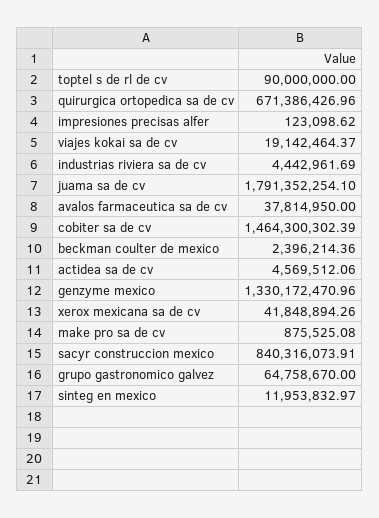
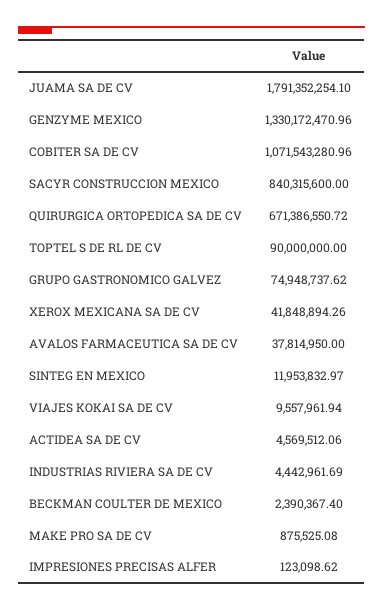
quirurgica ortopedica sa de cv: 671386426.96 -> 671386550.72
viajes kokai sa de cv: 19142464.37 -> 9557961.94
cobiter sa de cv: 1464300302.39 -> 1071543280.96
beckman coulter de mexico: 2396214.36 -> 2390367.4
sacyr construccion mexico: 840316073.91 -> 840315600
grupo gastronomico galvez: 64758670 -> 74948737.62

